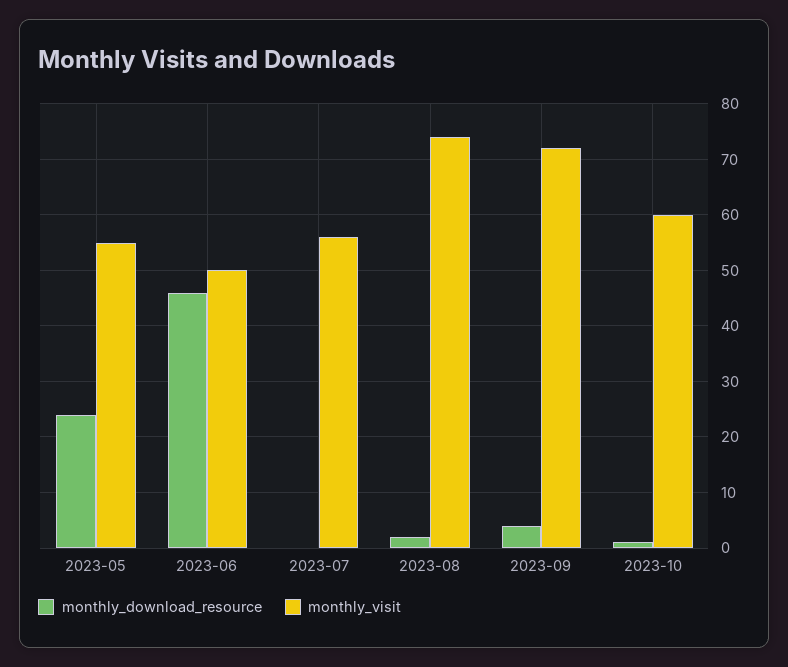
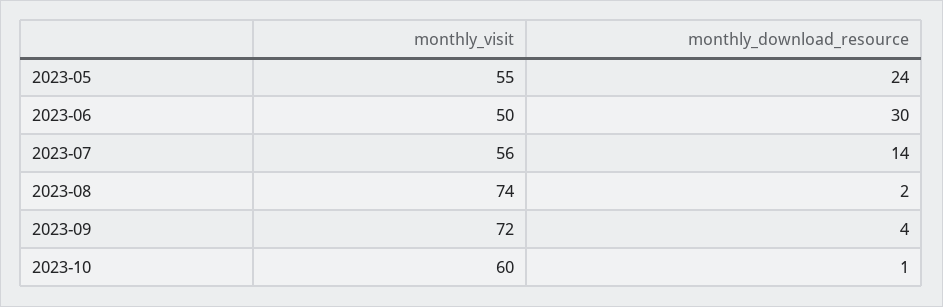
monthly_download_resource, 2023-06: 45 -> 30
monthly_download_resource, 2023-07: 0 -> 14

